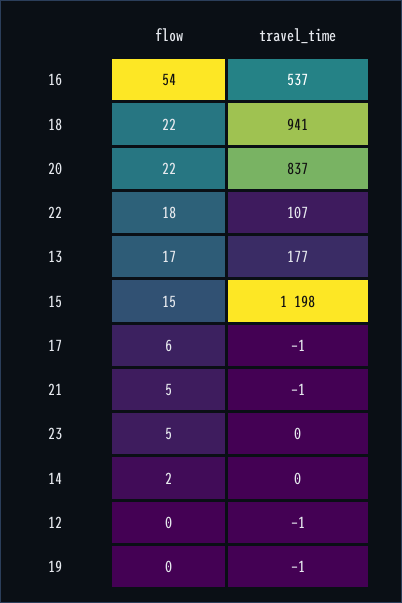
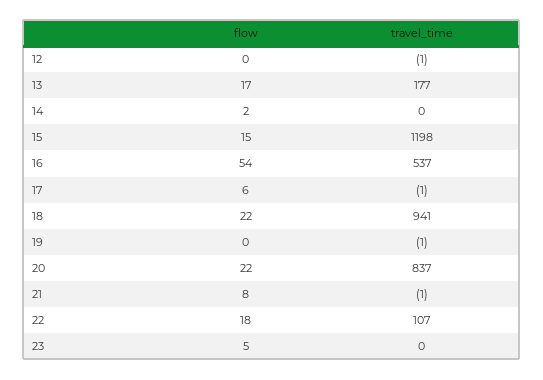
flow, 21: 5 -> 8

